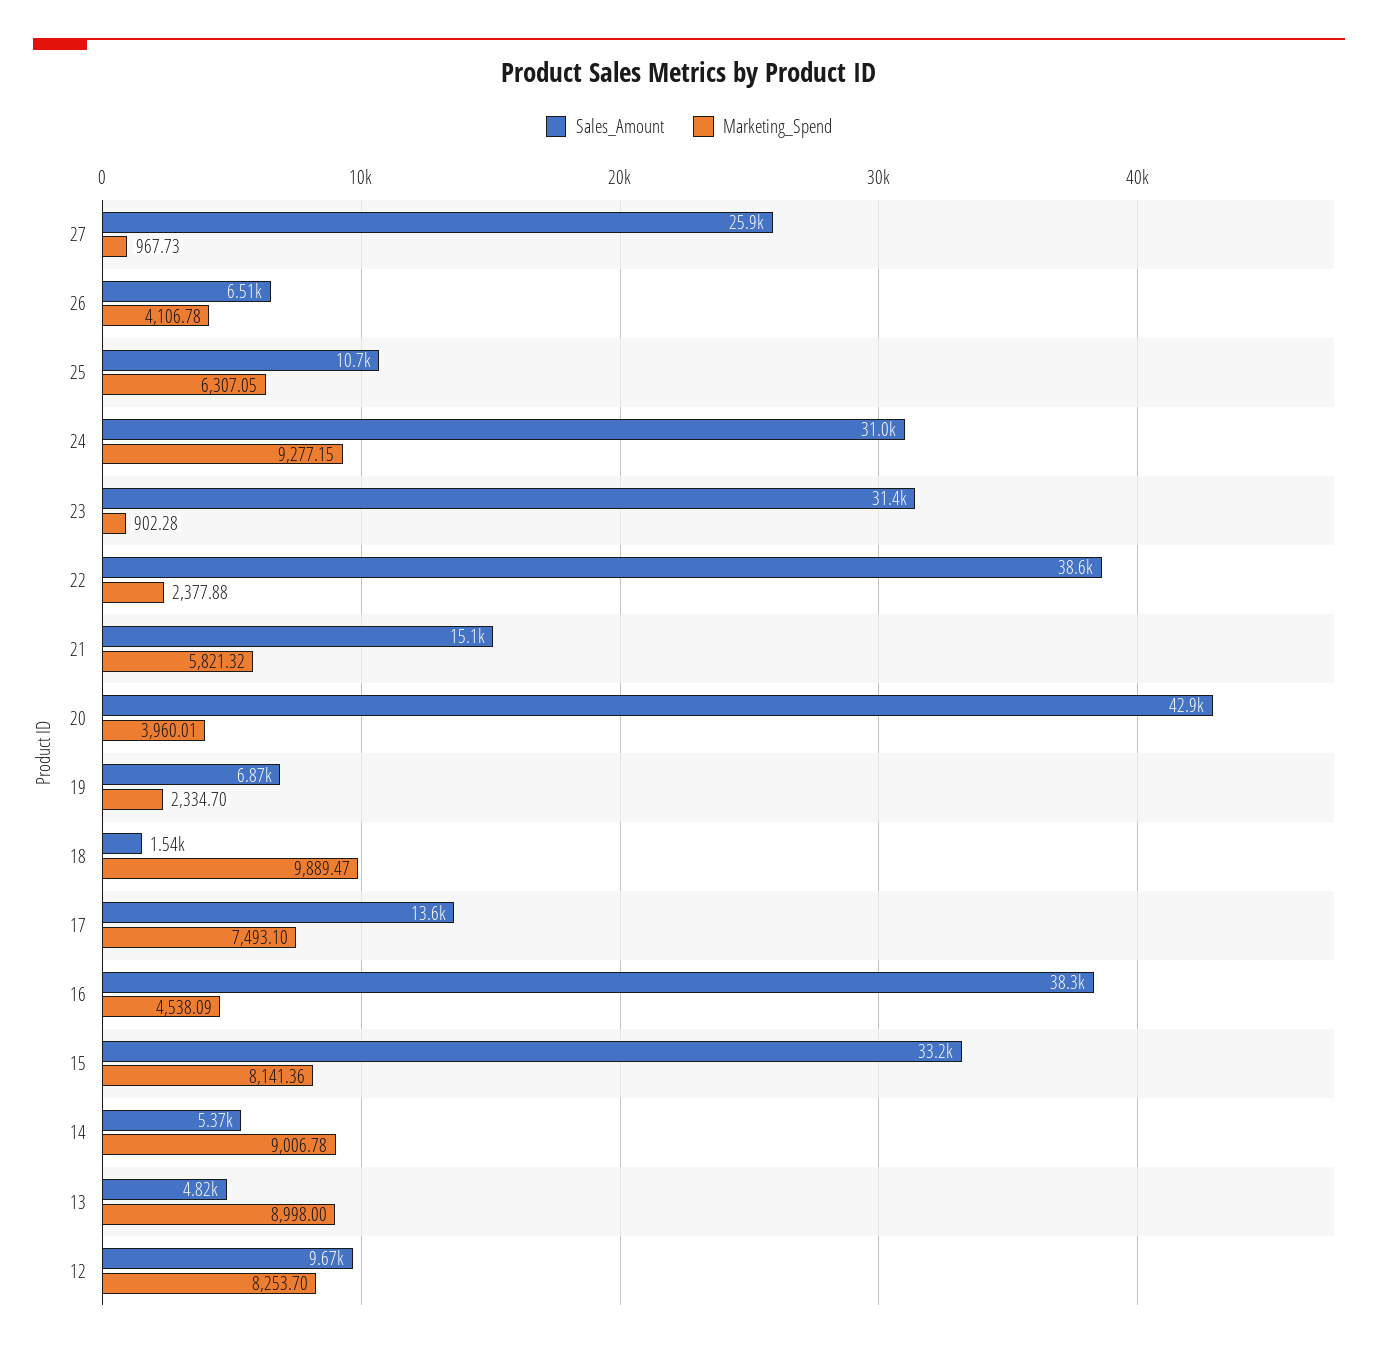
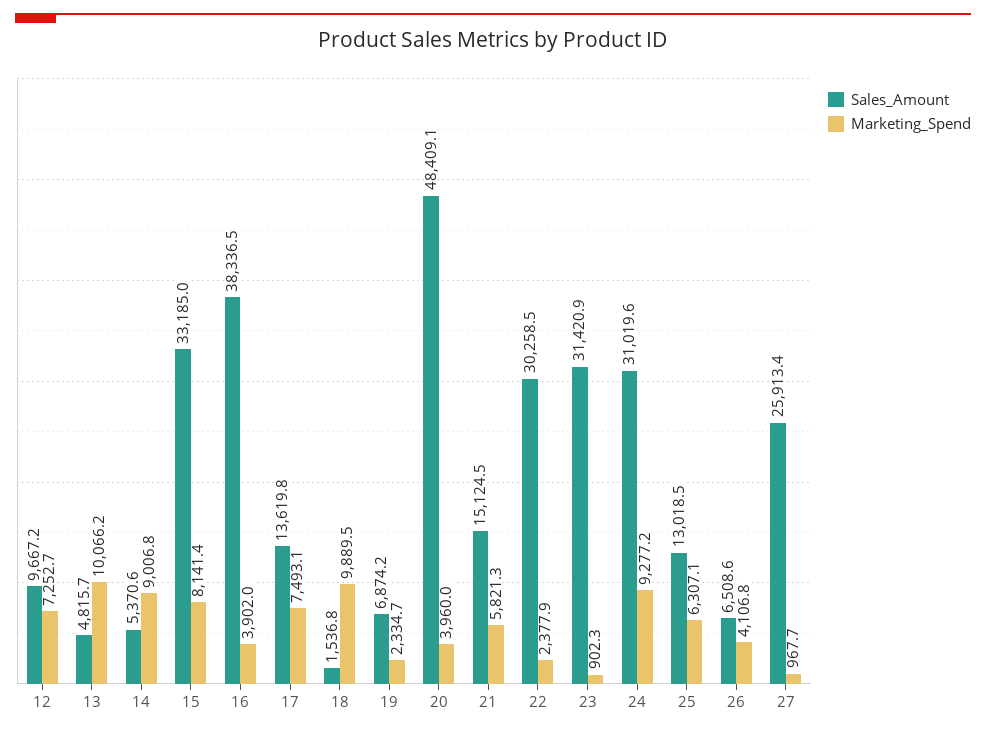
Sales_Amount, 25: 10700 -> 13018.5
Sales_Amount, 22: 38600 -> 30258.5
Sales_Amount, 20: 42900 -> 48409.1
Marketing_Spend, 16: 4538.09 -> 3902
Marketing_Spend, 13: 8998 -> 10066.2
Marketing_Spend, 12: 8253.7 -> 7252.7

